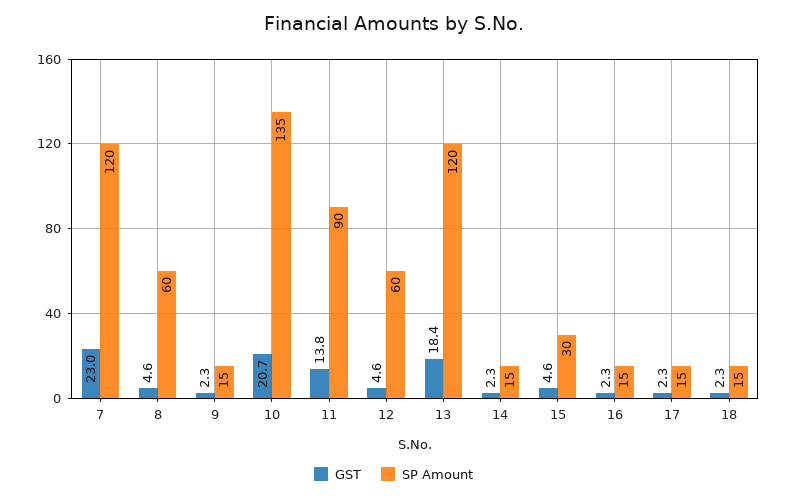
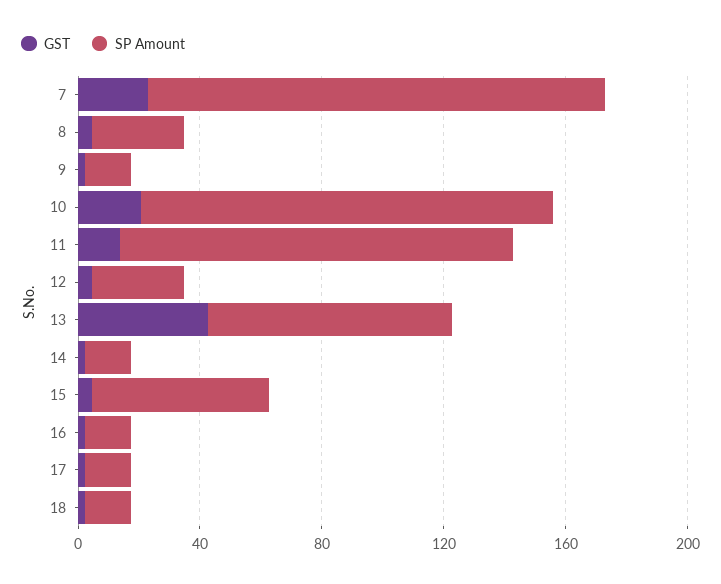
SP Amount, 7: 120 -> 150
SP Amount, 8: 60 -> 30
SP Amount, 11: 90 -> 130
SP Amount, 12: 60 -> 30
GST, 13: 18.4 -> 40
SP Amount, 13: 120 -> 80
SP Amount, 15: 30 -> 60

